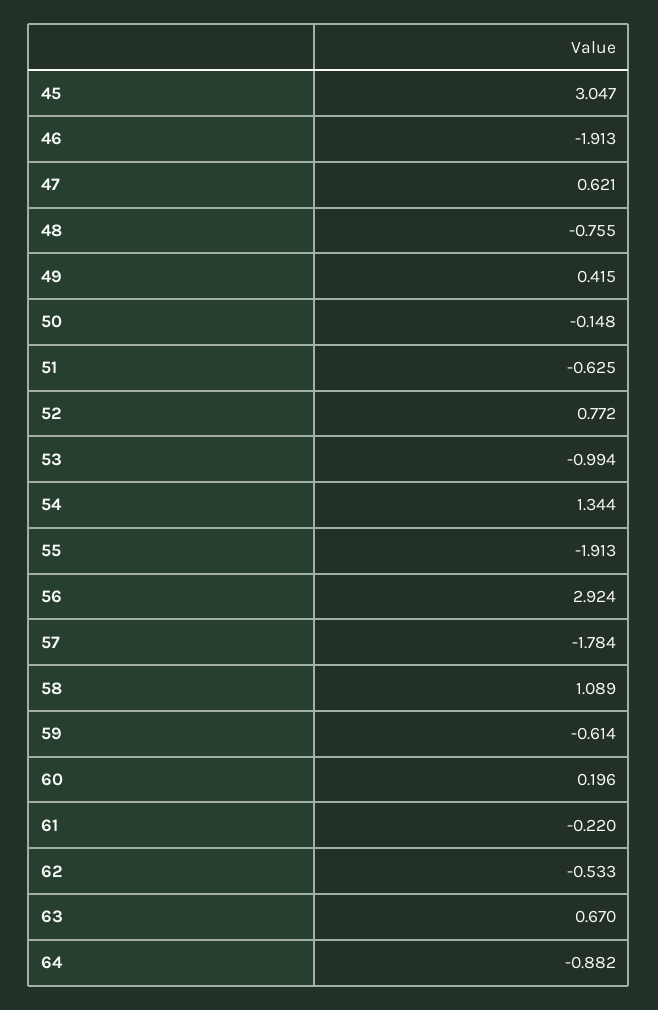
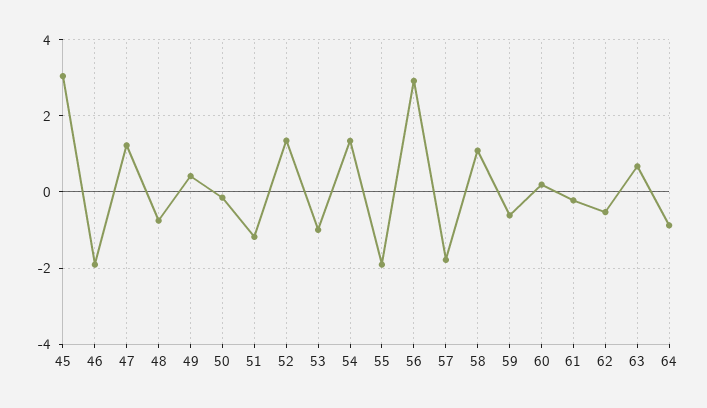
47: 0.621 -> 1.2
51: -0.625 -> -1.2
52: 0.772 -> 1.4

